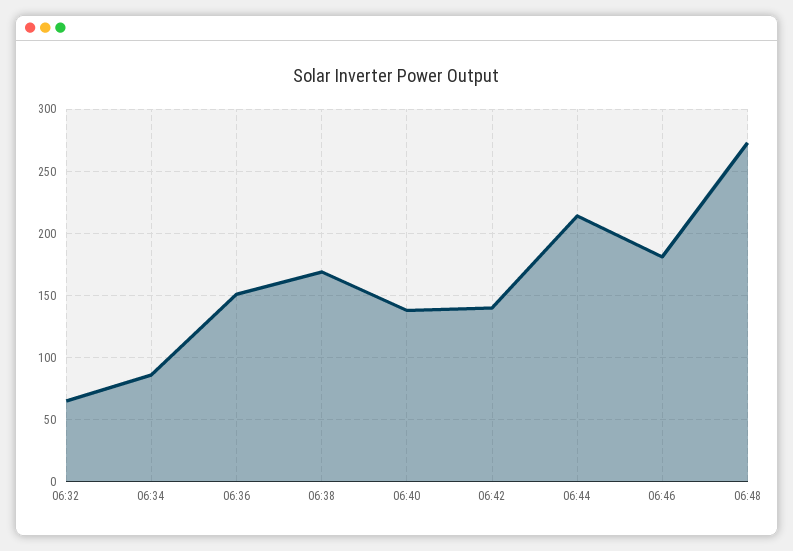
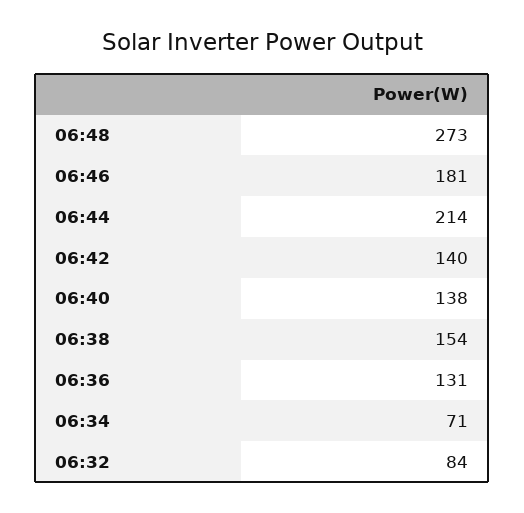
06:32: 65 -> 84
06:34: 85 -> 71
06:36: 150 -> 131
06:38: 170 -> 154

